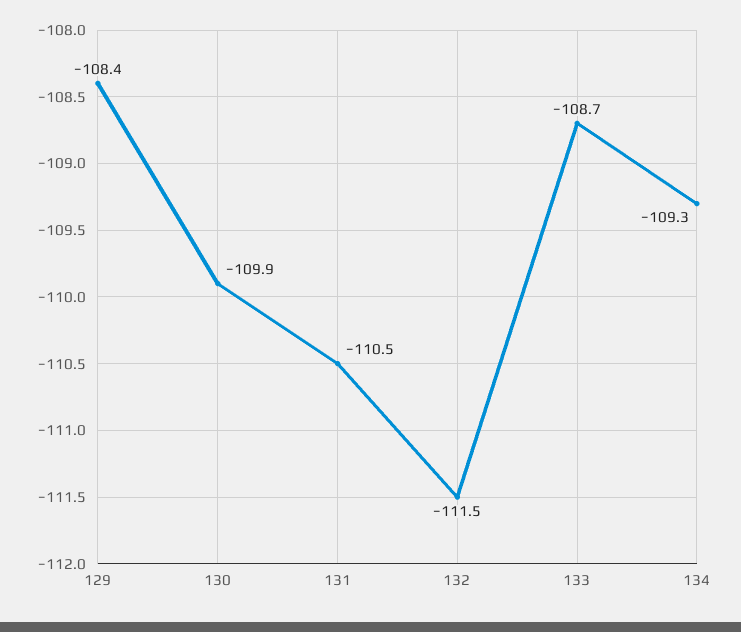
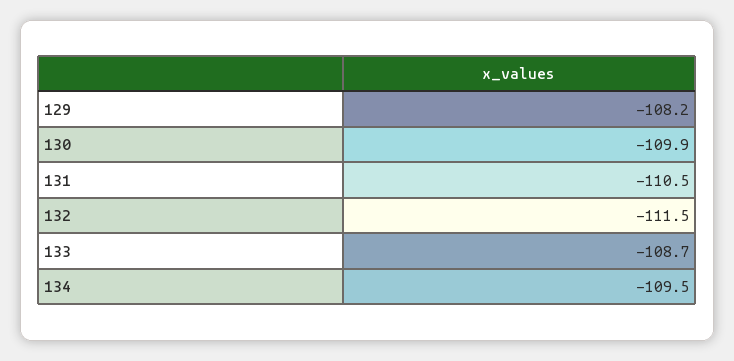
129: -108.4 -> -108.2
134: -109.3 -> -109.5

